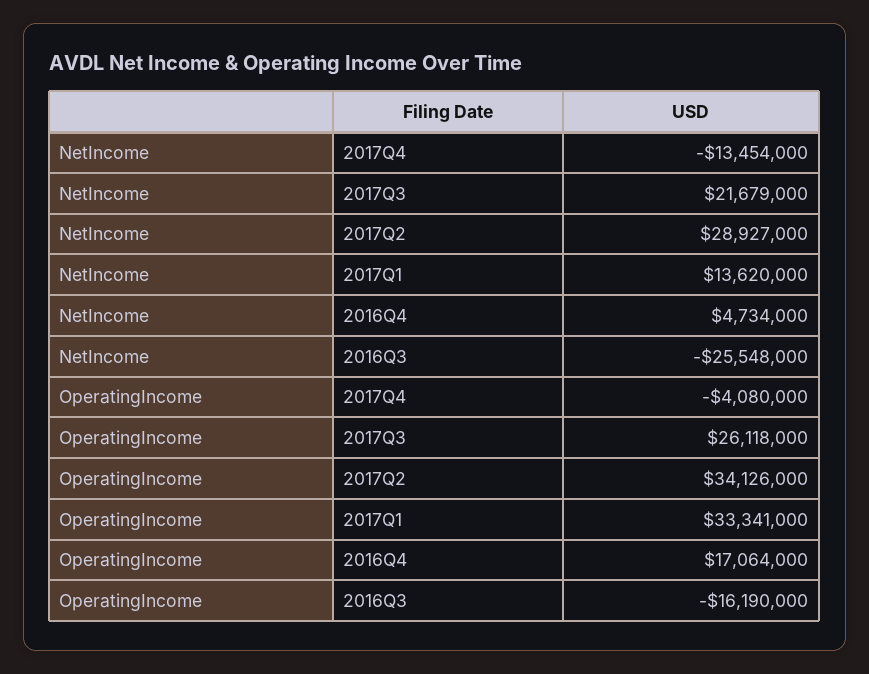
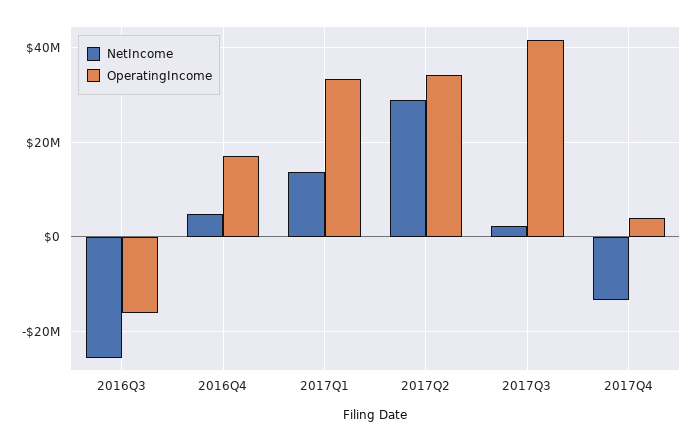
NetIncome, 2017Q3: 21679000 -> 2000000
OperatingIncome, 2017Q4: -4080000 -> 4000000
OperatingIncome, 2017Q3: 26118000 -> 42000000

